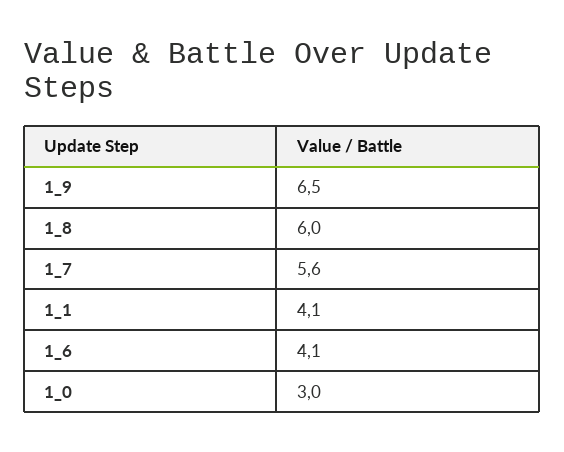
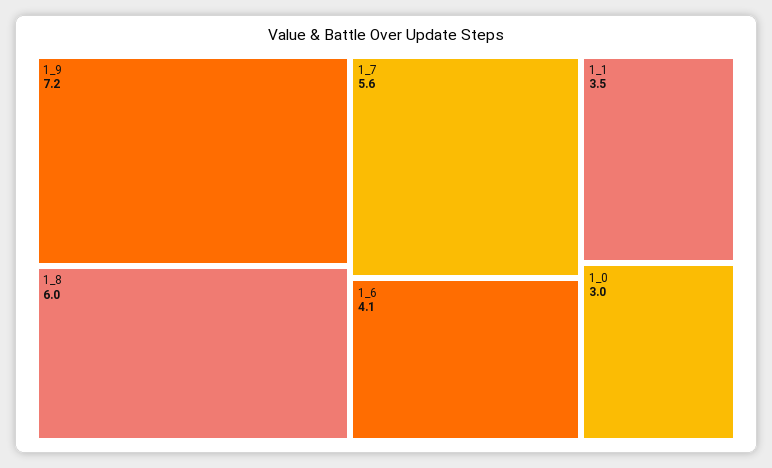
1_9: 6.5 -> 7.2
1_1: 4.1 -> 3.5

